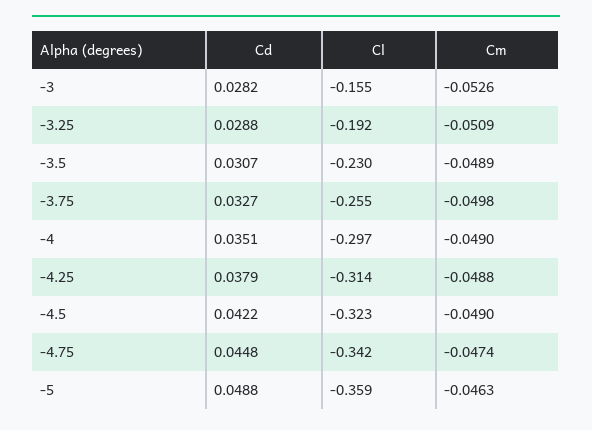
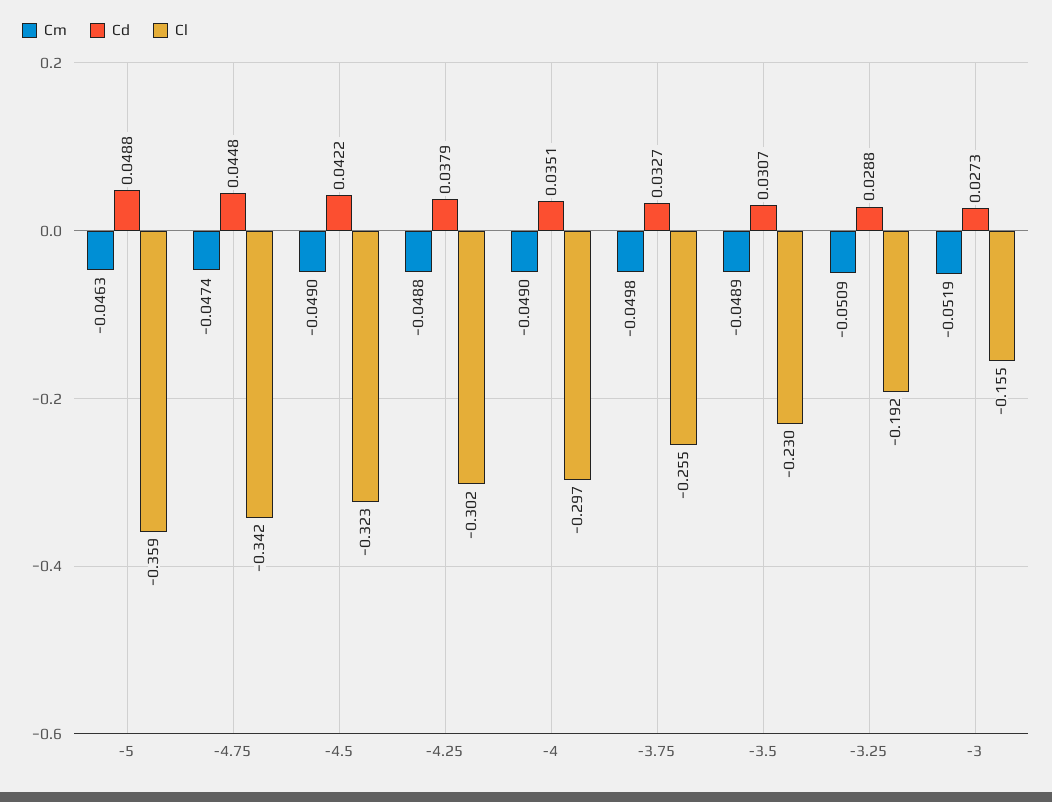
Cd, -3: 0.0282 -> 0.0273
Cm, -3: -0.0526 -> -0.0519
Cl, -4.25: -0.314 -> -0.302

